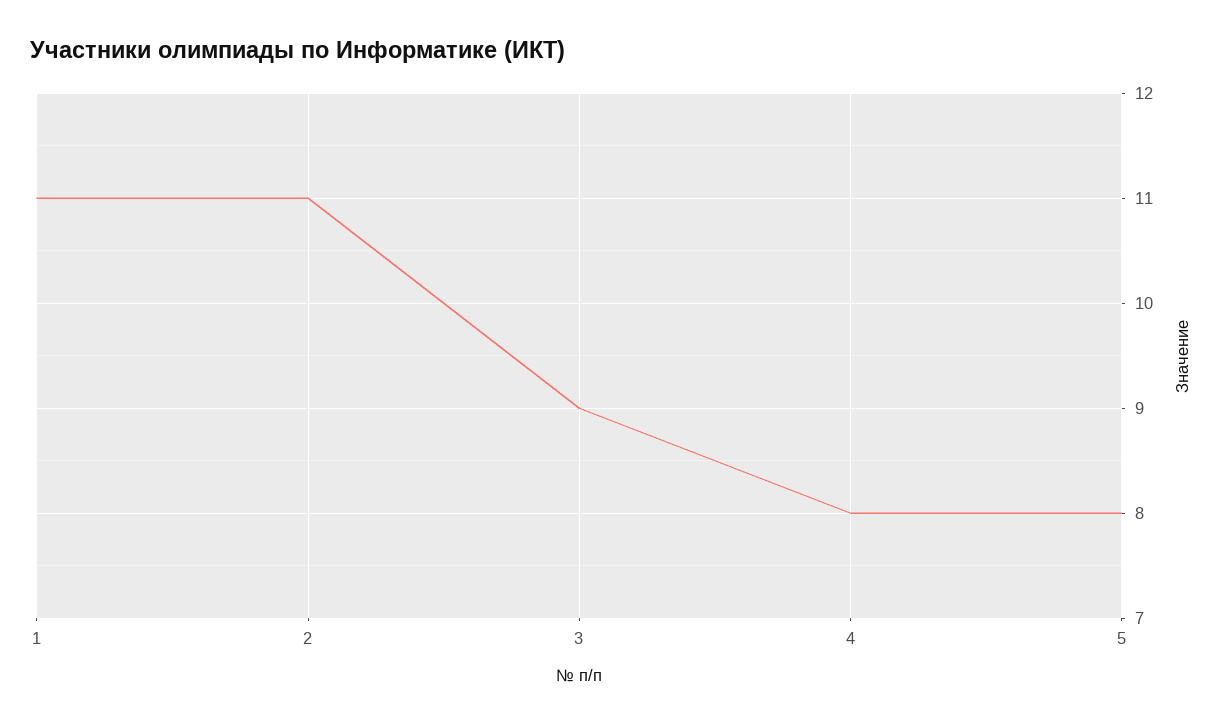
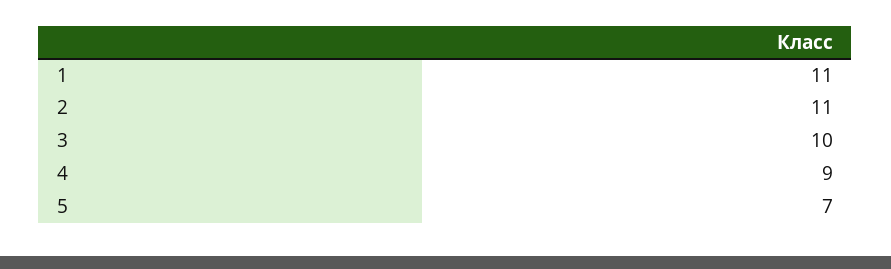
3: 9 -> 10
4: 8 -> 9
5: 8 -> 7

